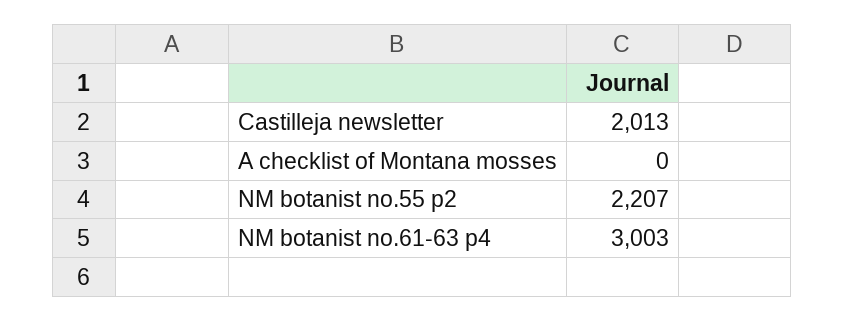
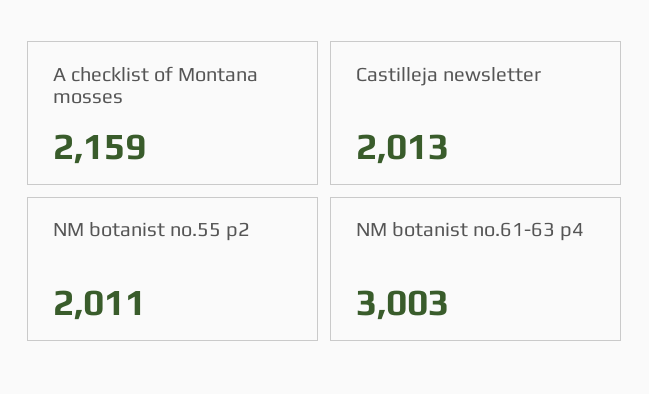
A checklist of Montana mosses: 0 -> 2159
NM botanist no.55 p2: 2207 -> 2011

